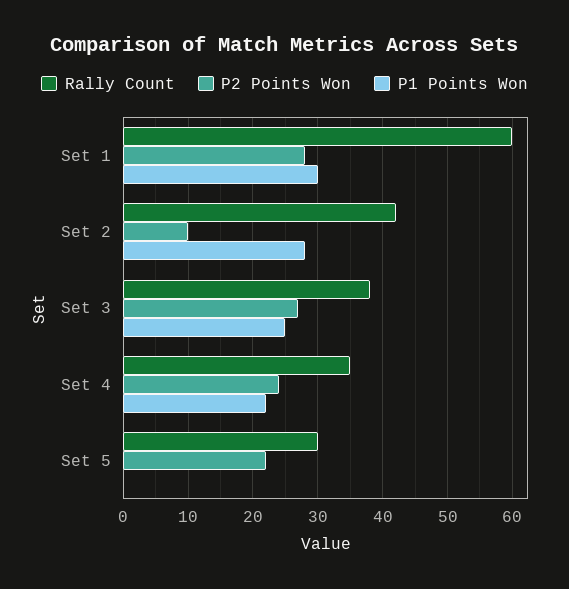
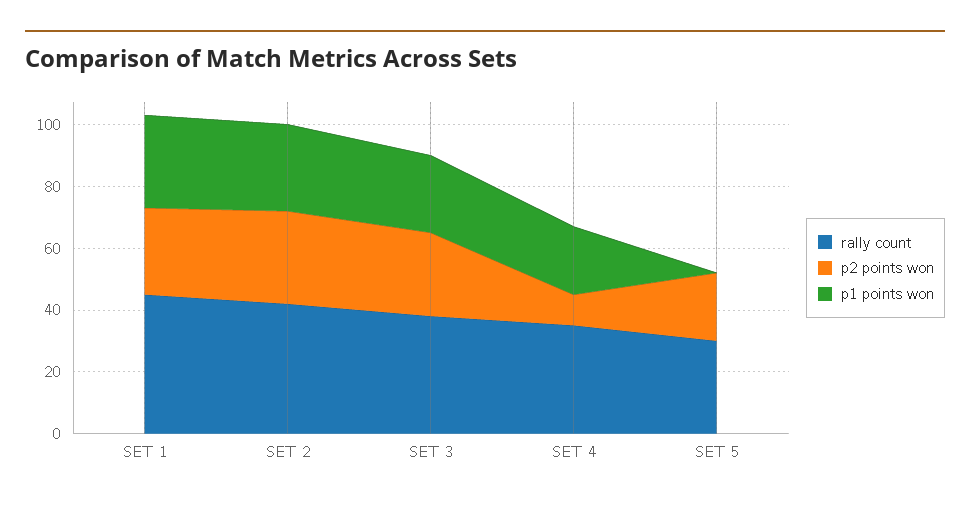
Rally Count, Set 1: 60 -> 45
P2 Points Won, Set 2: 10 -> 30
P2 Points Won, Set 4: 24 -> 10

